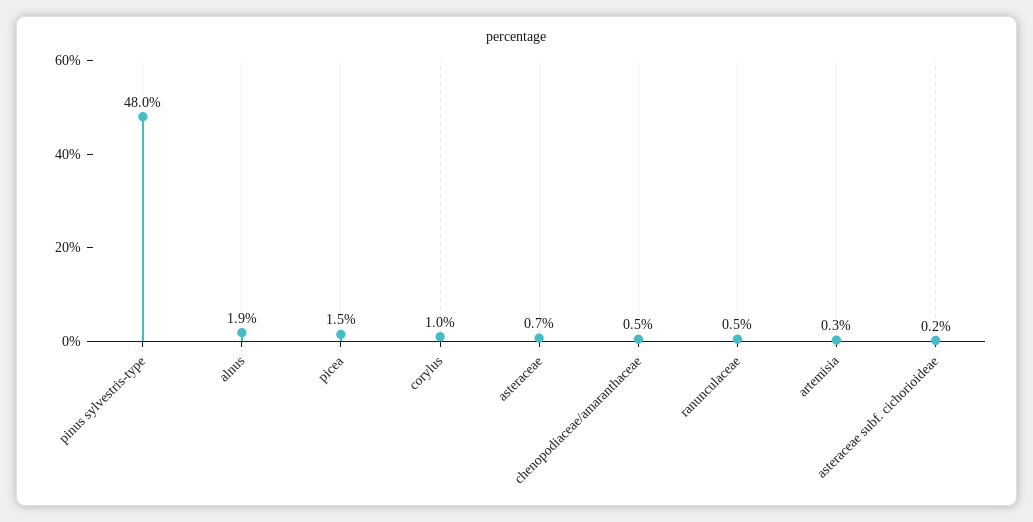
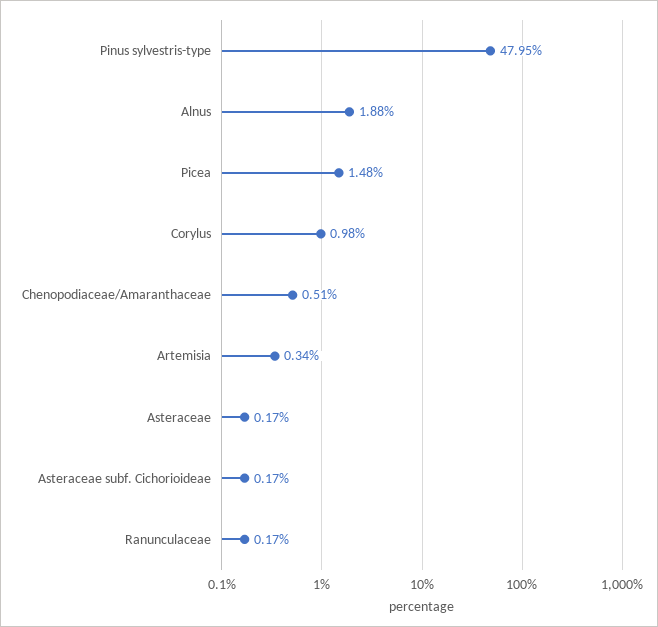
asteraceae: 0.7 -> 0.17
ranunculaceae: 0.5 -> 0.17

